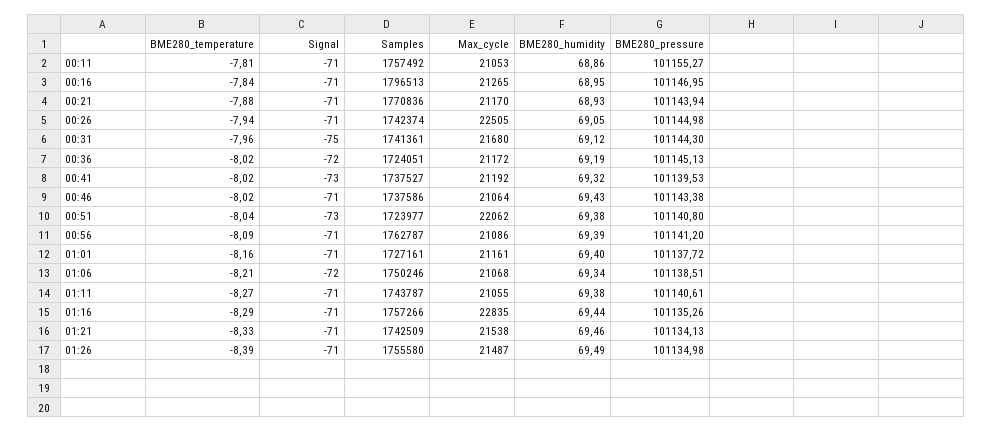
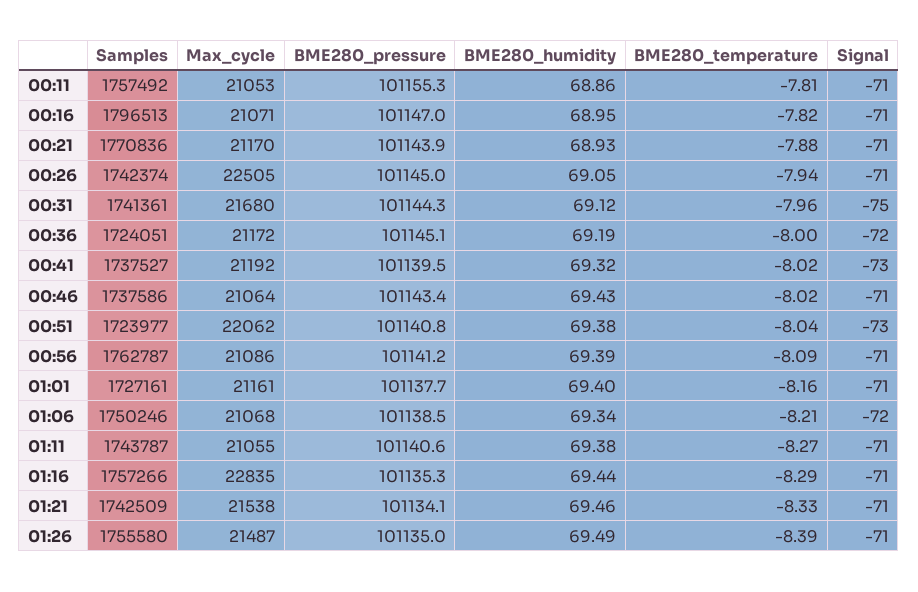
BME280_temperature, 00:16: -7.84 -> -7.82
Max_cycle, 00:16: 21265 -> 21071
BME280_temperature, 00:36: -8.02 -> -8

